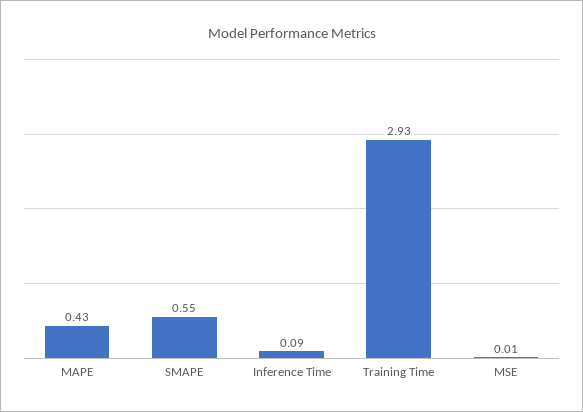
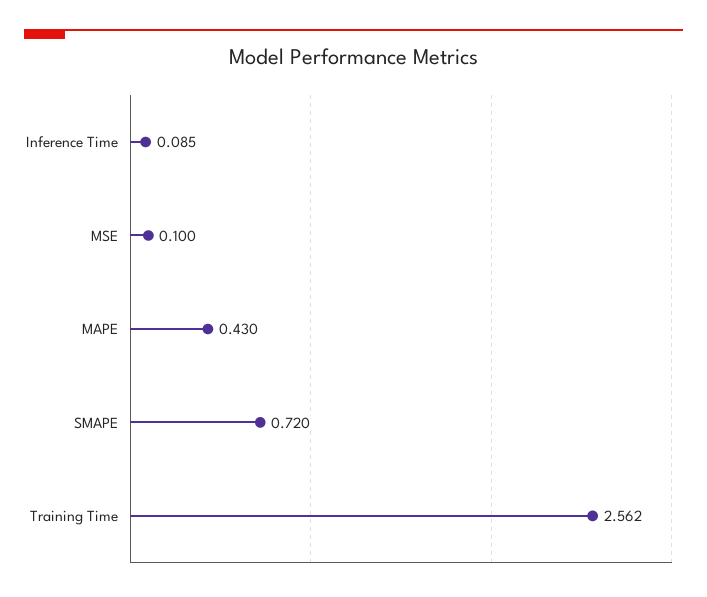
SMAPE: 0.55 -> 0.72
Training Time: 2.93 -> 2.562
MSE: 0.01 -> 0.1

